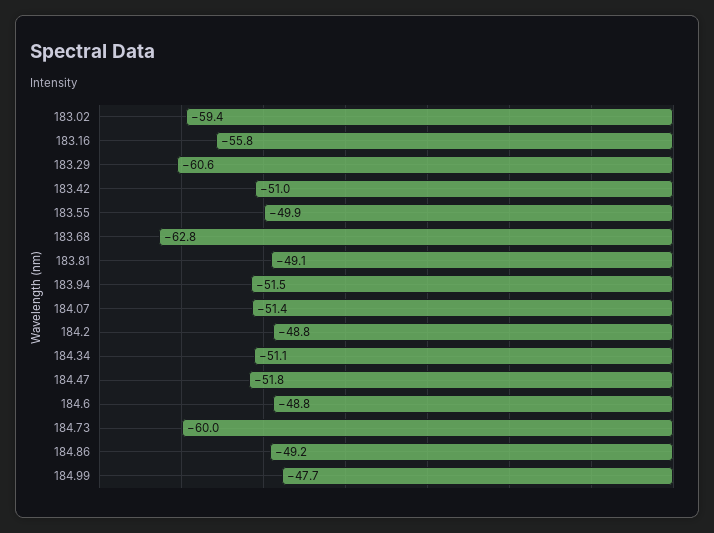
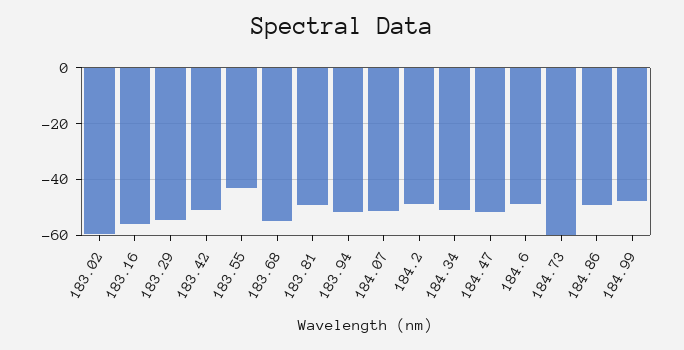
183.29: -60.6 -> -55
183.55: -49.9 -> -42.5
183.68: -62.8 -> -55

